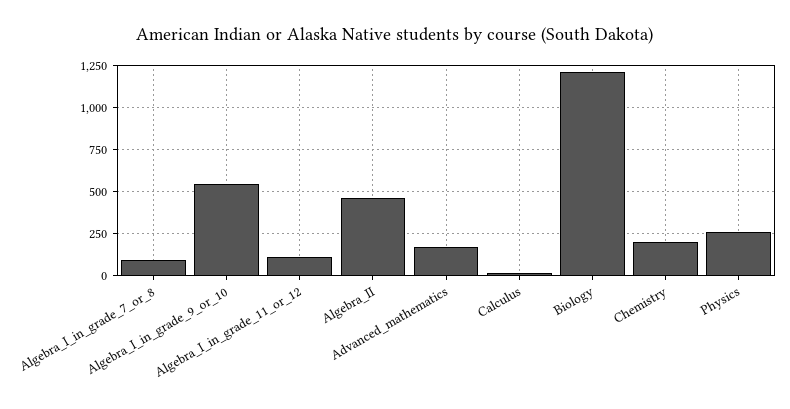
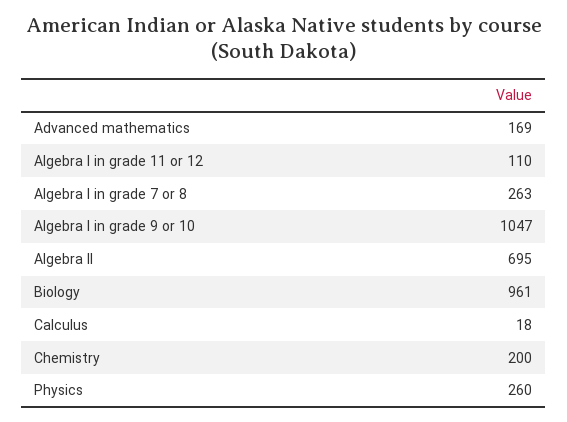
Algebra_I_in_grade_7_or_8: 100 -> 263
Algebra_I_in_grade_9_or_10: 550 -> 1047
Algebra_II: 450 -> 695
Biology: 1200 -> 961

